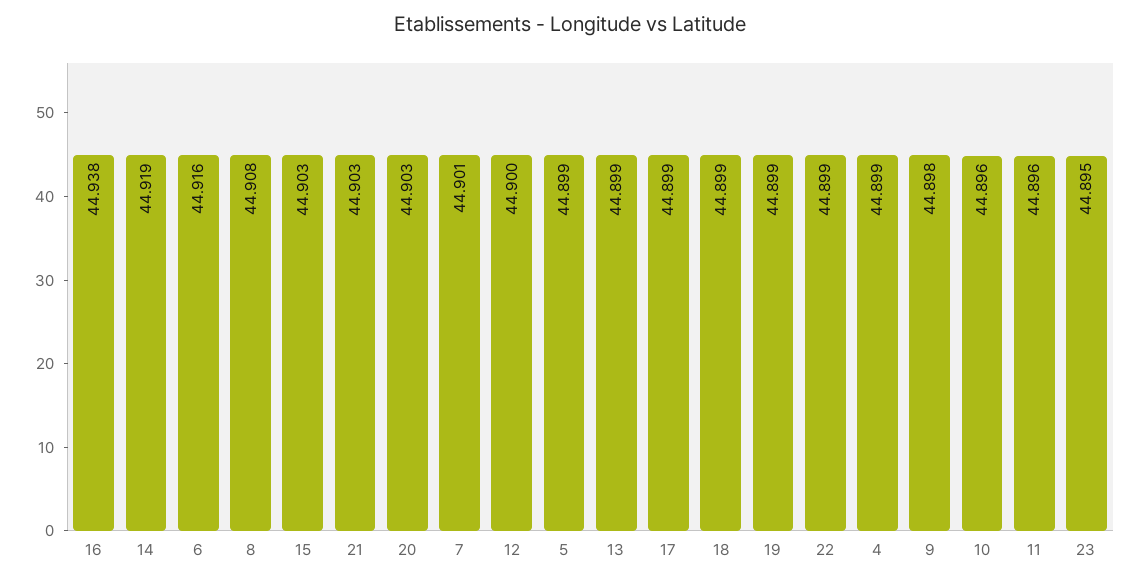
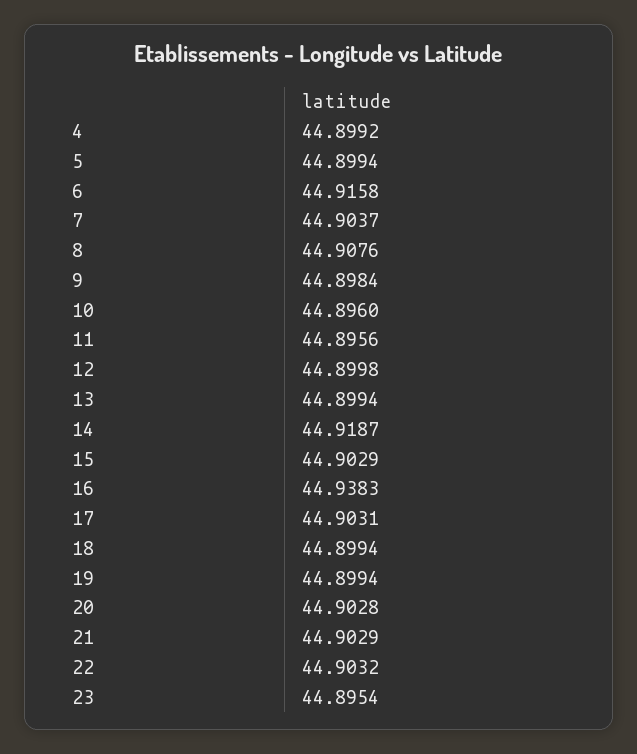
7: 44.901 -> 44.9037
17: 44.899 -> 44.9031
22: 44.899 -> 44.9032

